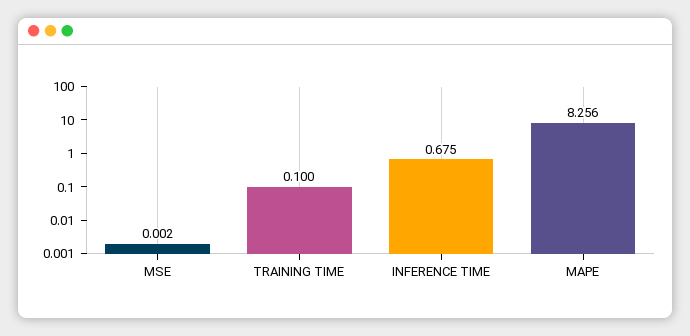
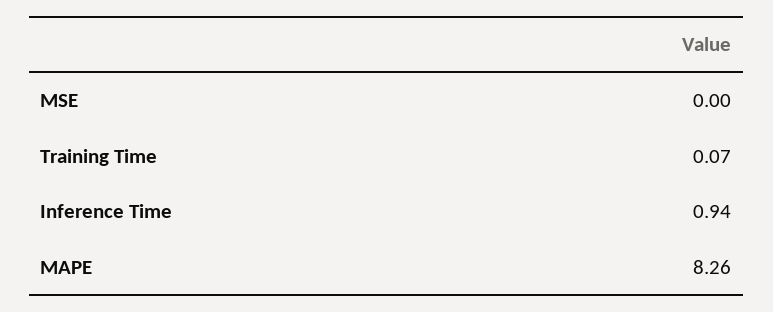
TRAINING TIME: 0.1 -> 0.07
INFERENCE TIME: 0.675 -> 0.94

